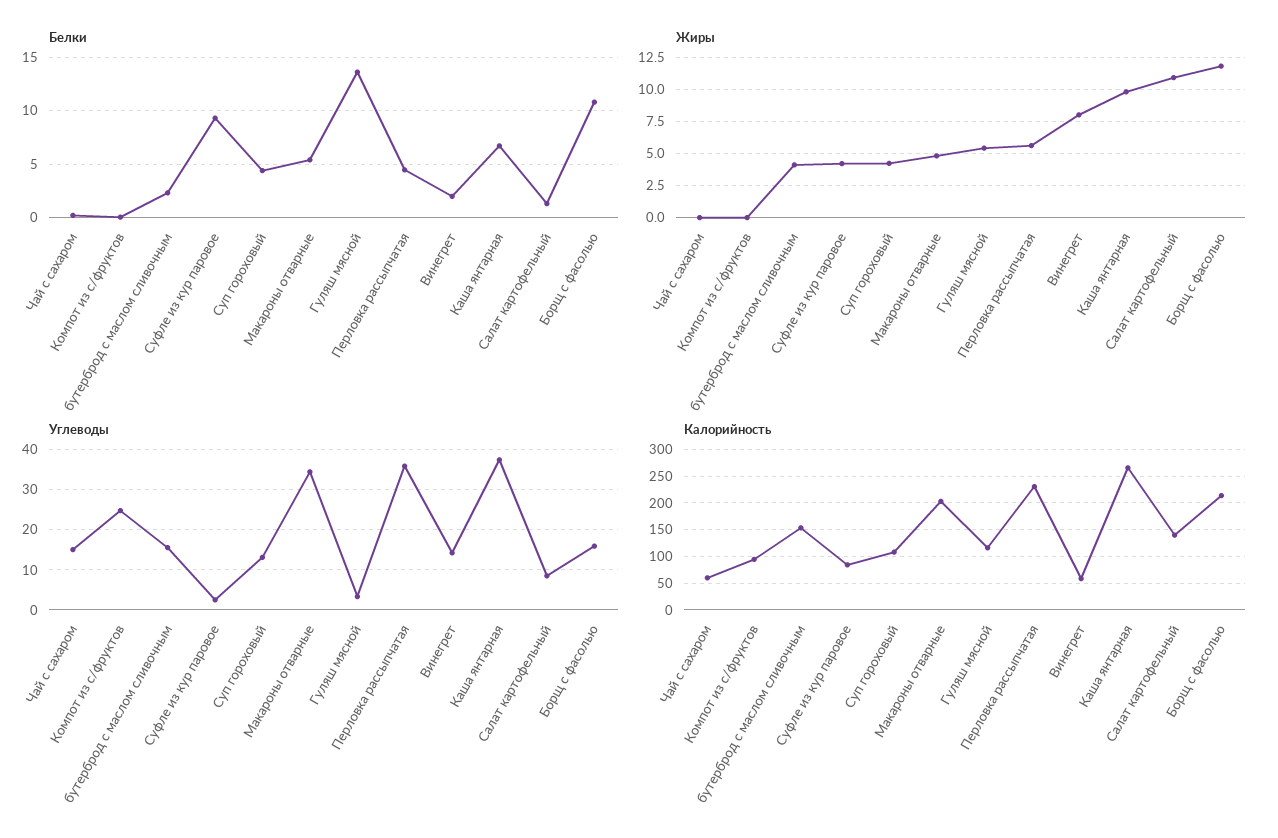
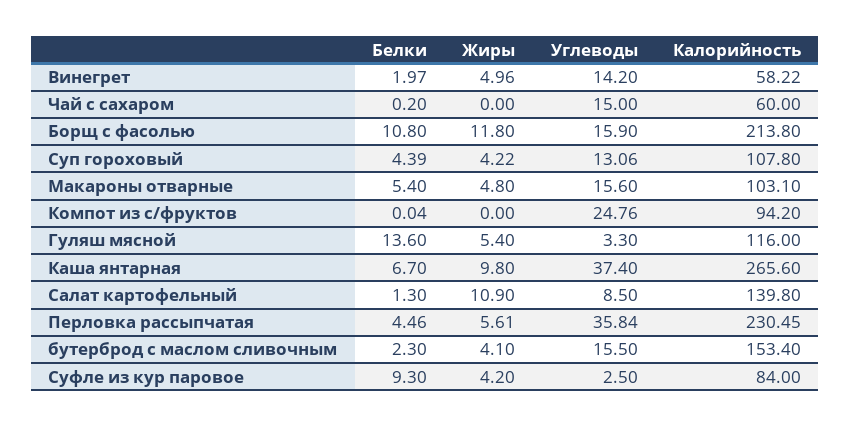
Жиры, Винегрет: 8 -> 4.96
Углеводы, Макароны отварные: 34 -> 15.6
Калорийность, Макароны отварные: 200 -> 103.1

